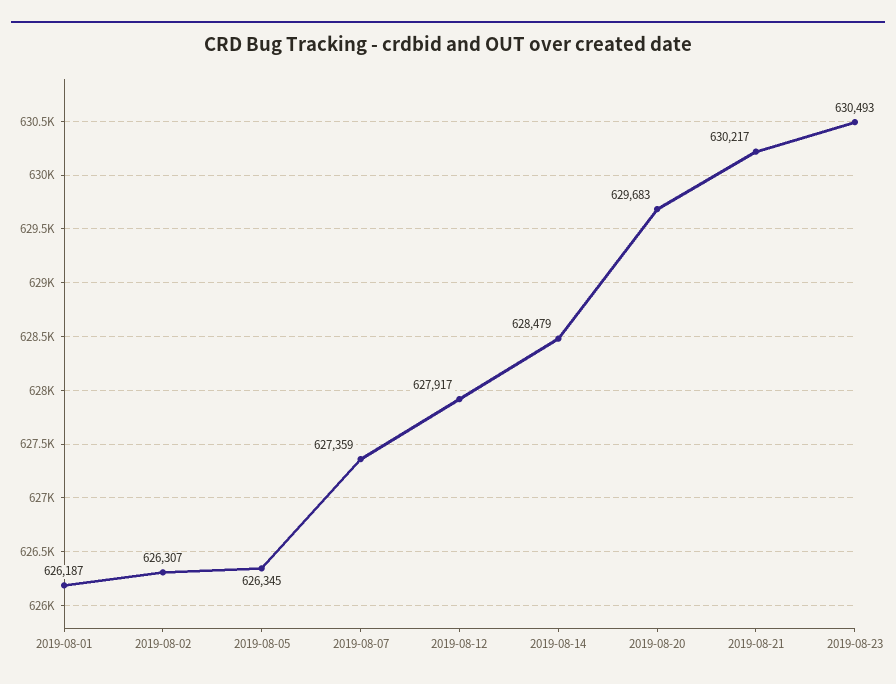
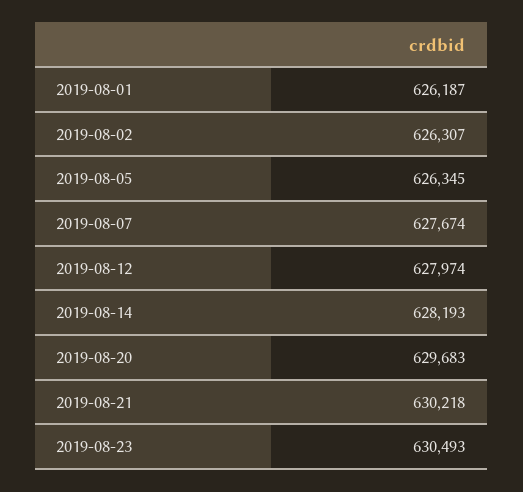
2019-08-07: 627359 -> 627674
2019-08-12: 627917 -> 627974
2019-08-14: 628479 -> 628193
2019-08-21: 630217 -> 630218

